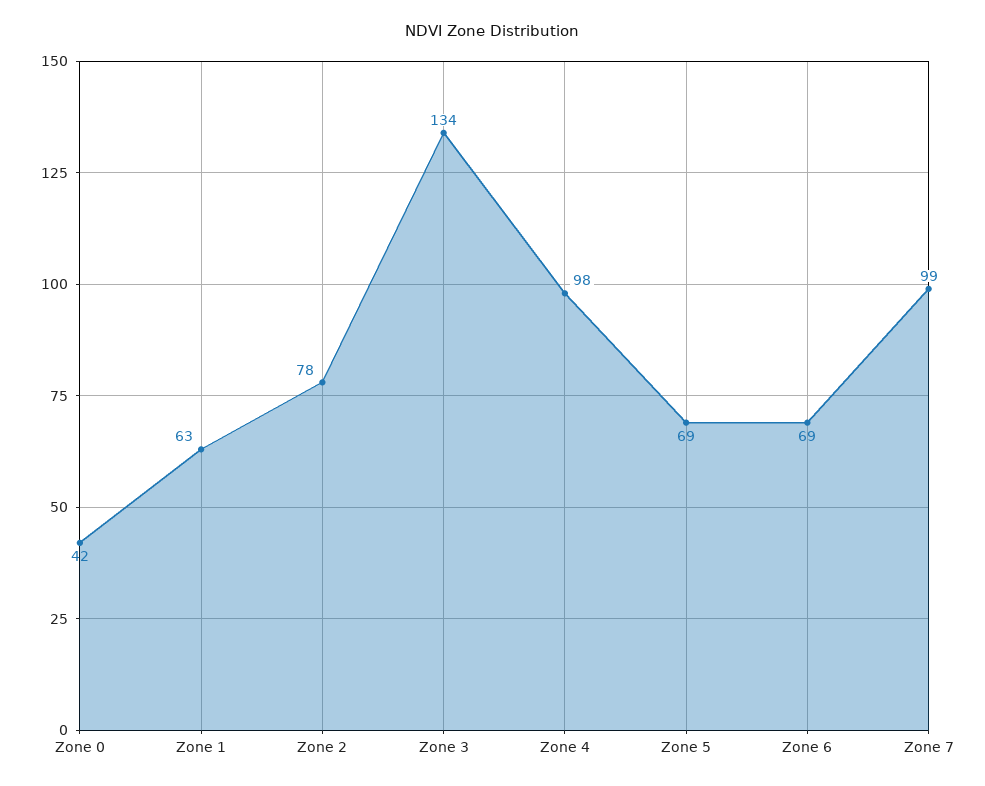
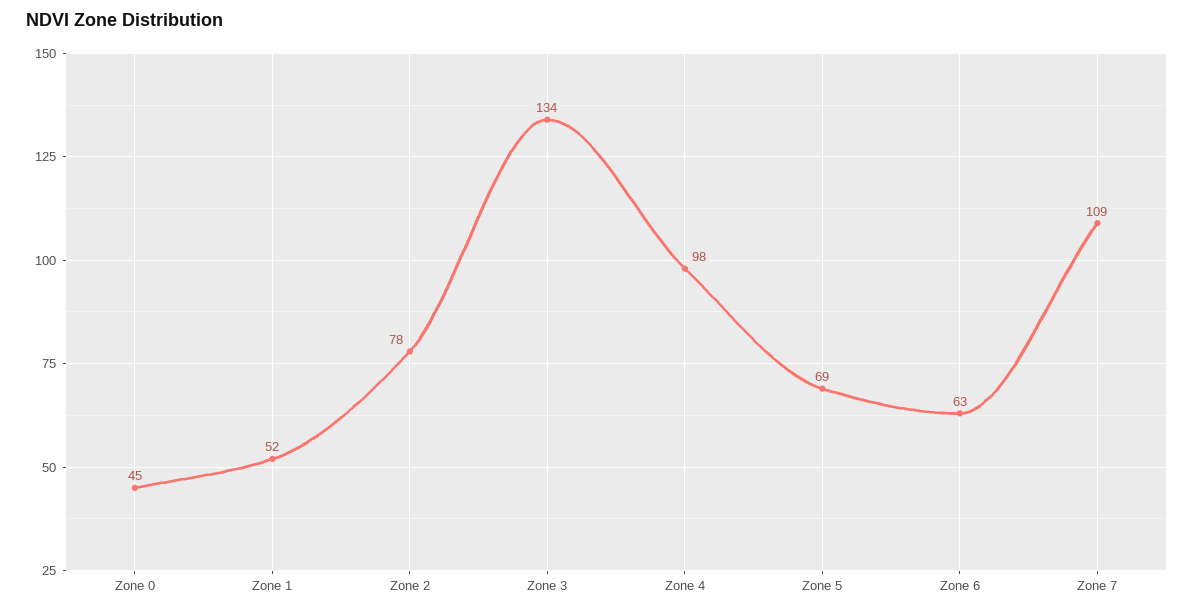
Zone 0: 42 -> 45
Zone 1: 63 -> 52
Zone 6: 69 -> 63
Zone 7: 99 -> 109

